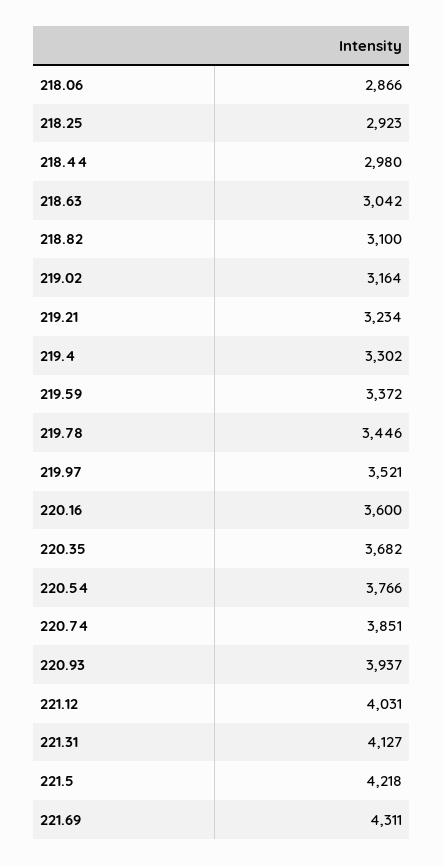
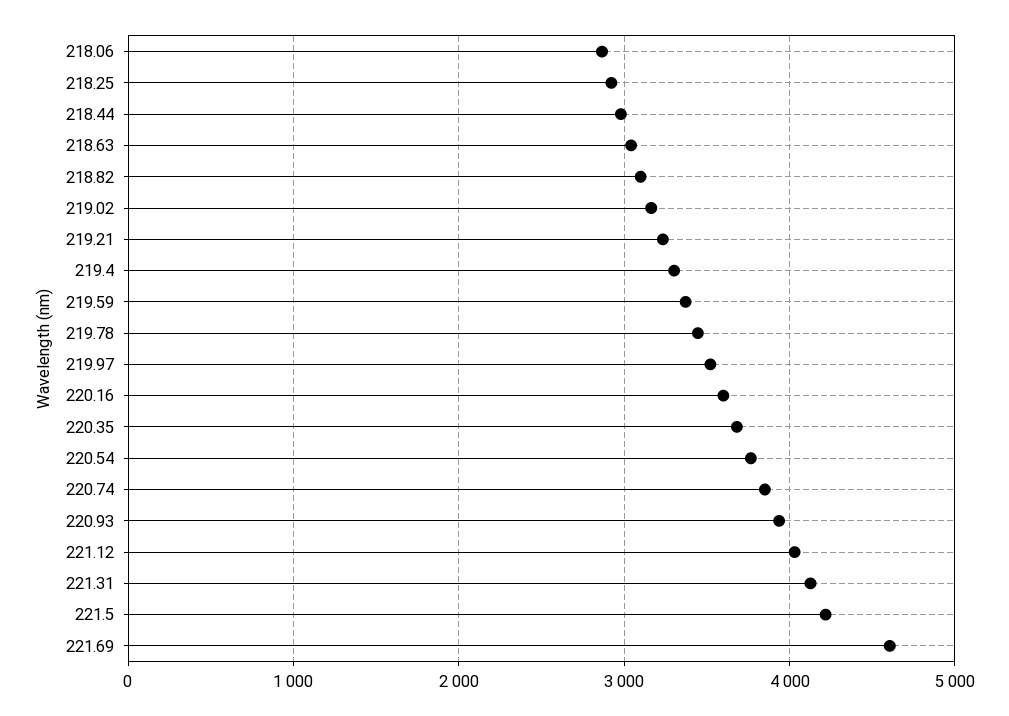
221.69: 4311 -> 4600

